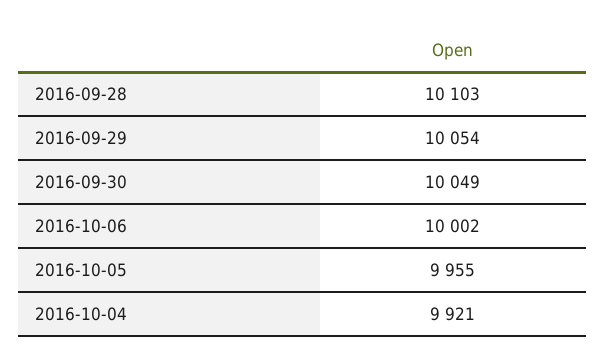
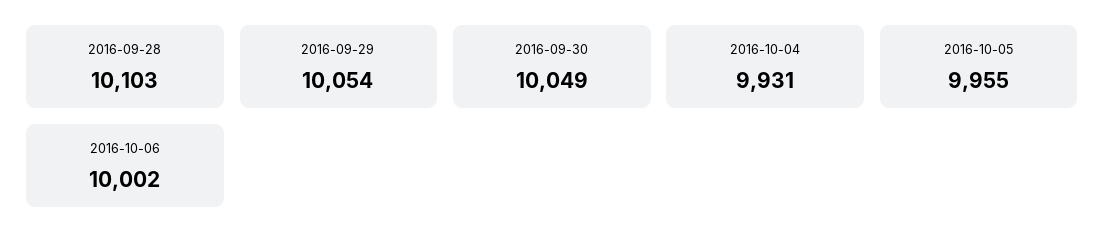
2016-10-04: 9921 -> 9931

